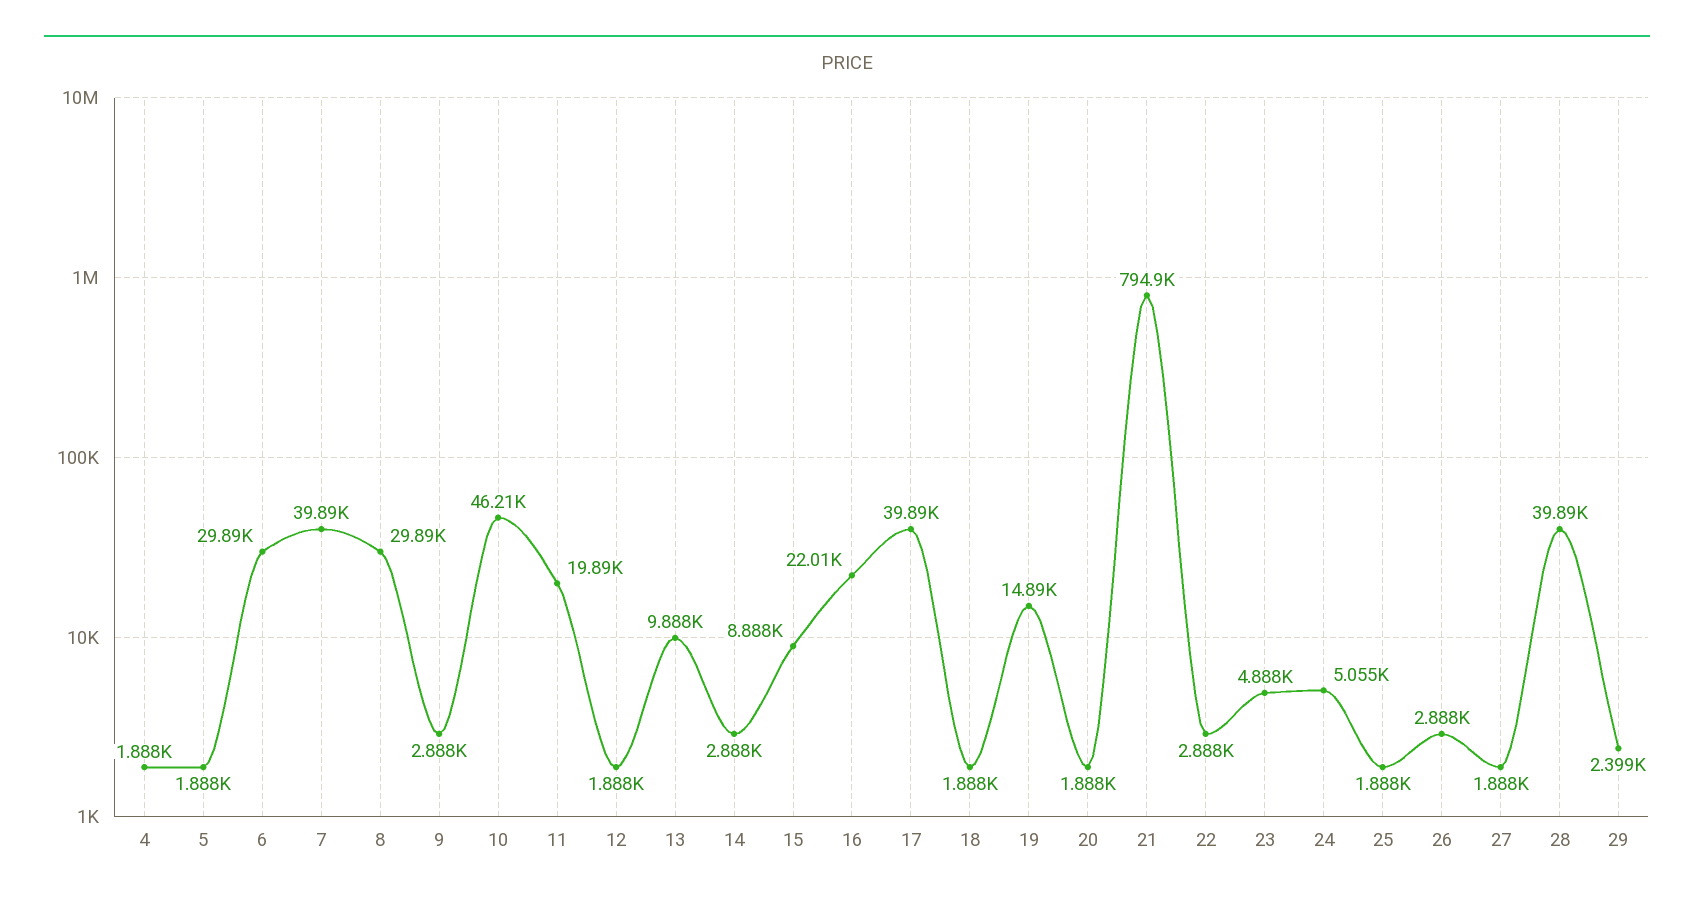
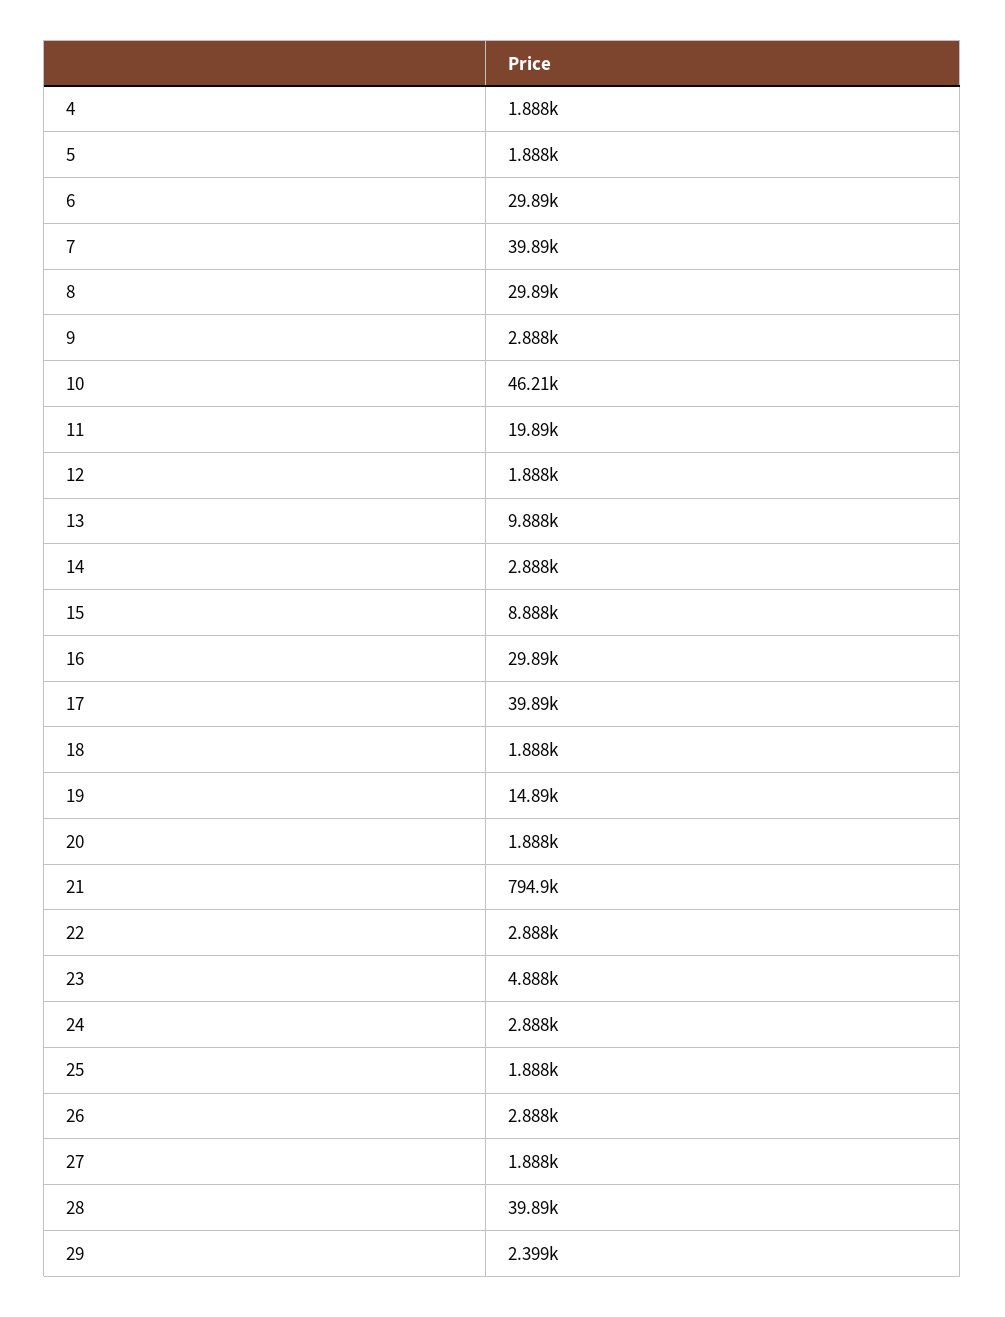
16: 22010 -> 29890
24: 5055 -> 2888

